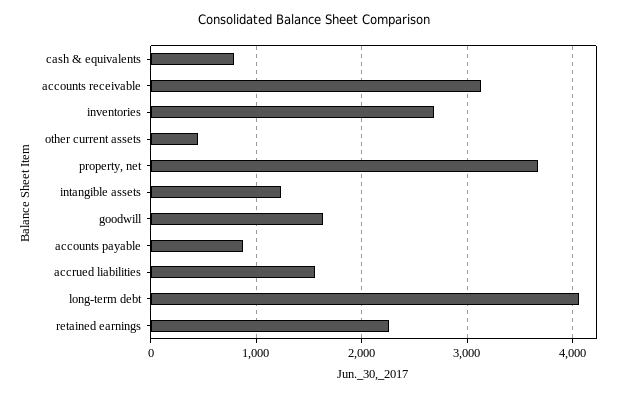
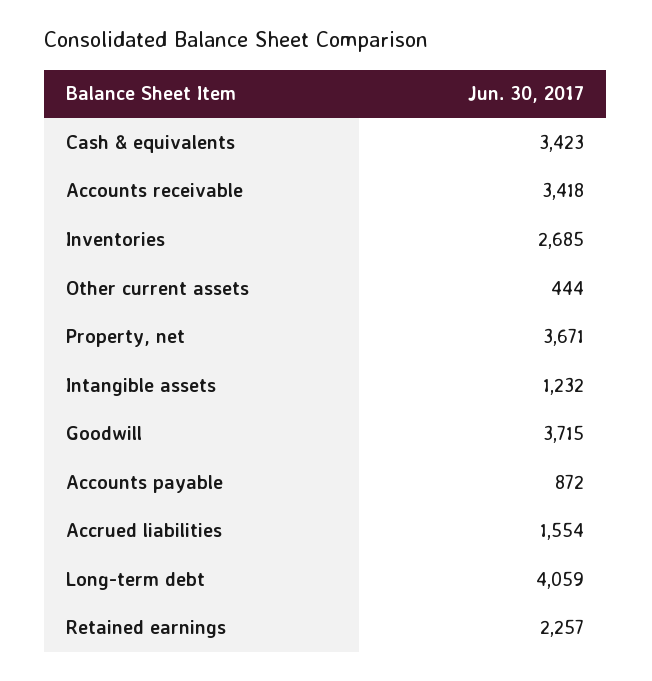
cash & equivalents: 800 -> 3423
accounts receivable: 3100 -> 3418
goodwill: 1600 -> 3715

